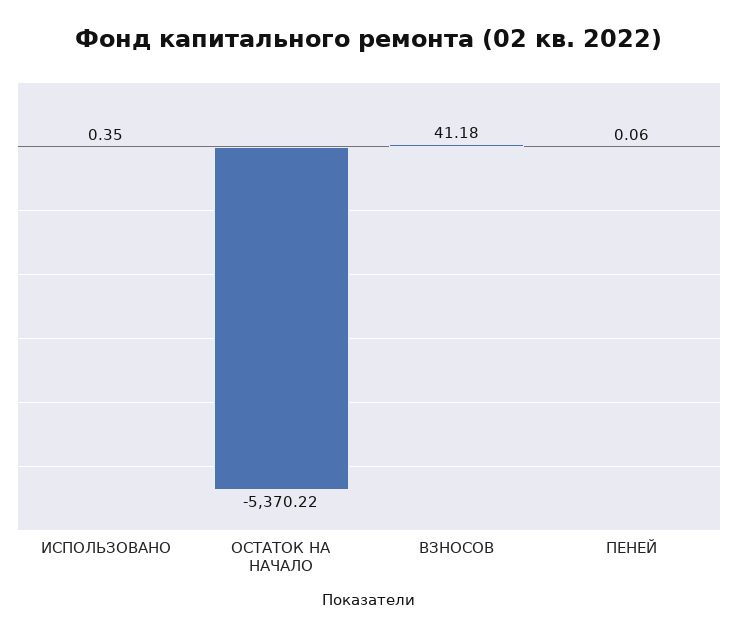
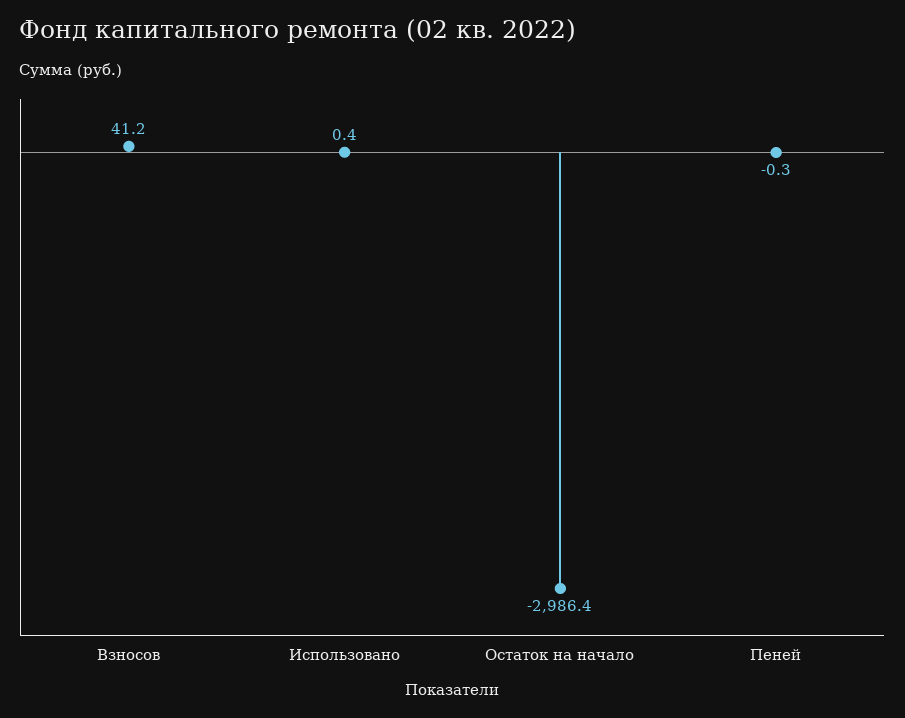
ОСТАТОК НА НАЧАЛО: -5370.22 -> -2986.4
ПЕНЕЙ: 0.06 -> -0.3

